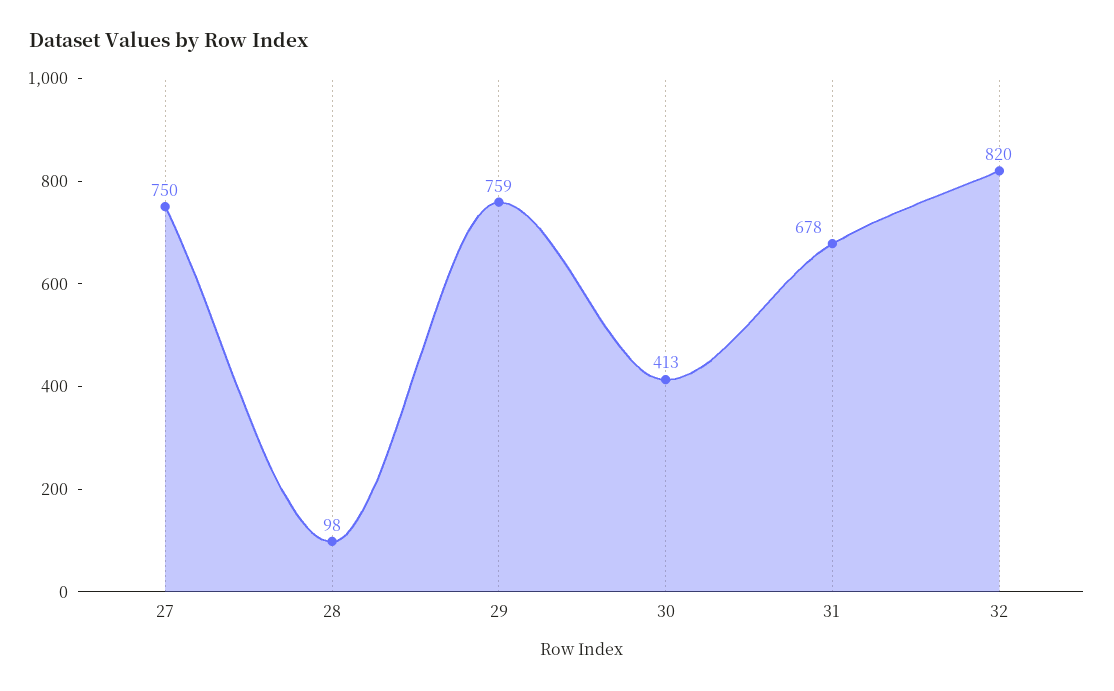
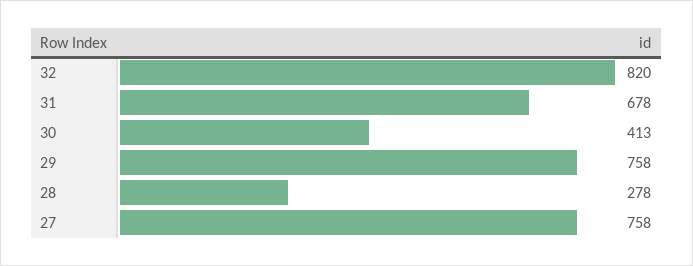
27: 750 -> 758
28: 98 -> 278
29: 759 -> 758

